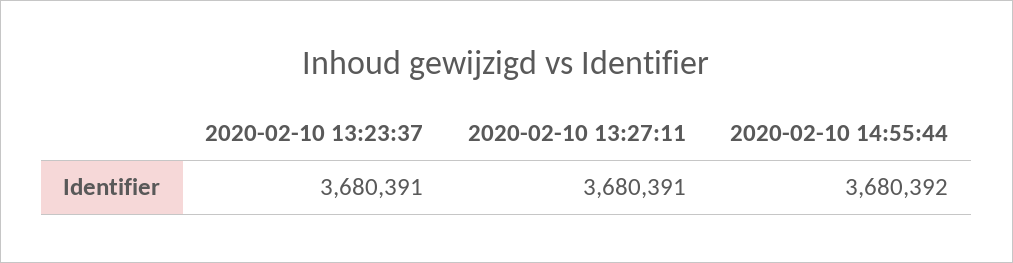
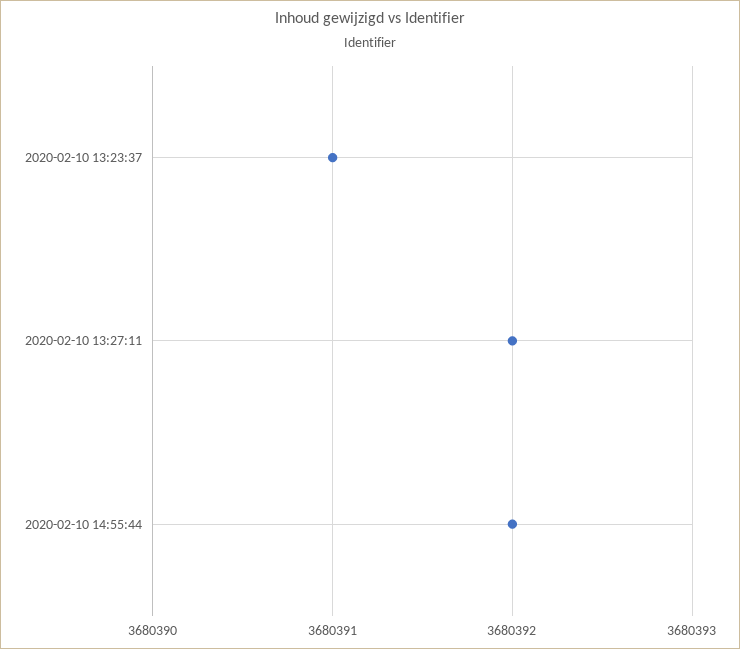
2020-02-10 13:27:11: 3680391 -> 3680392

